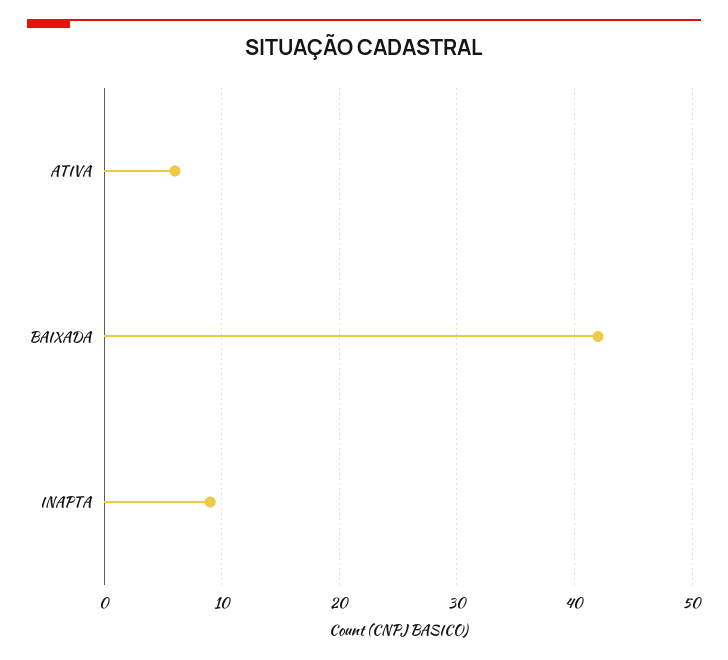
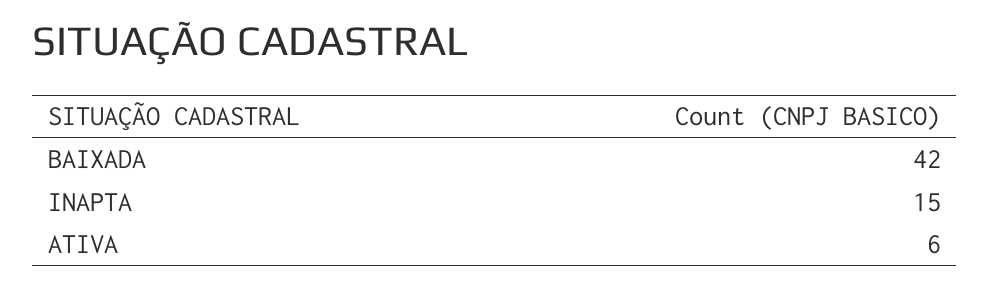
INAPTA: 9 -> 15

